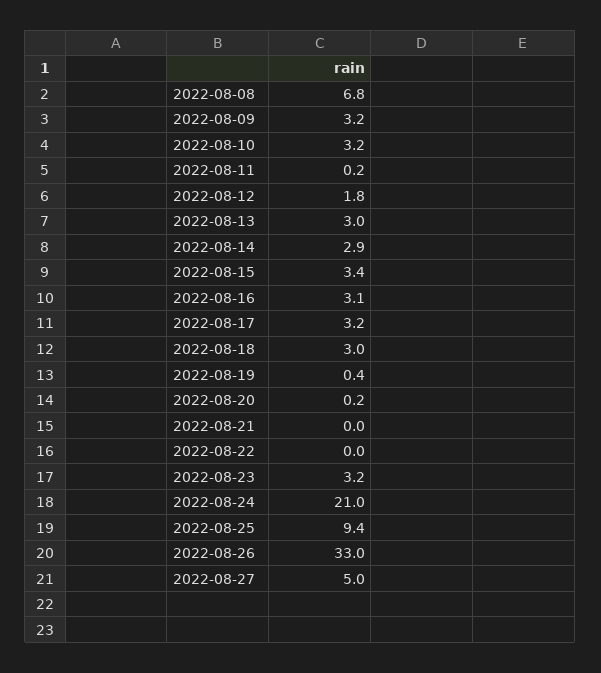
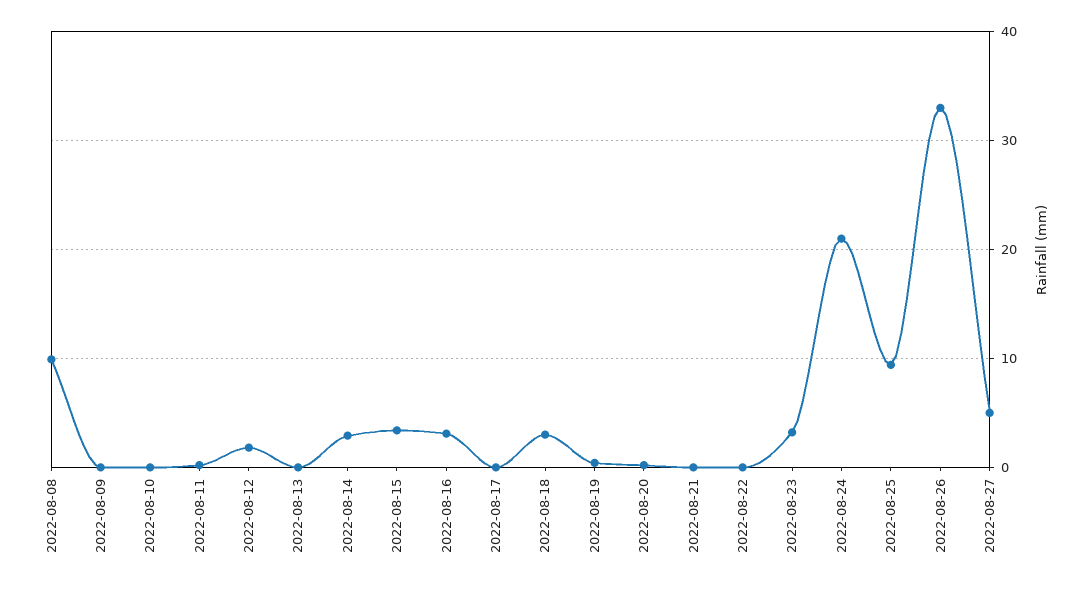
2022-08-08: 6.8 -> 10
2022-08-09: 3.2 -> 0
2022-08-10: 3.2 -> 0
2022-08-13: 3 -> 0
2022-08-17: 3.2 -> 0

